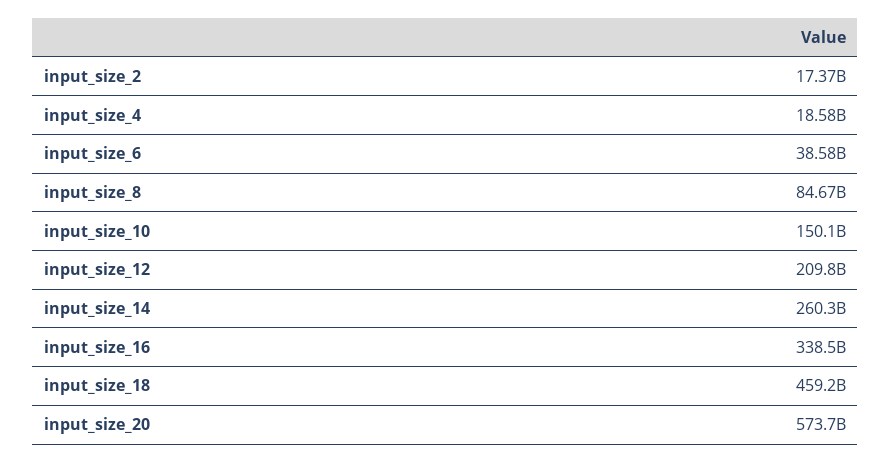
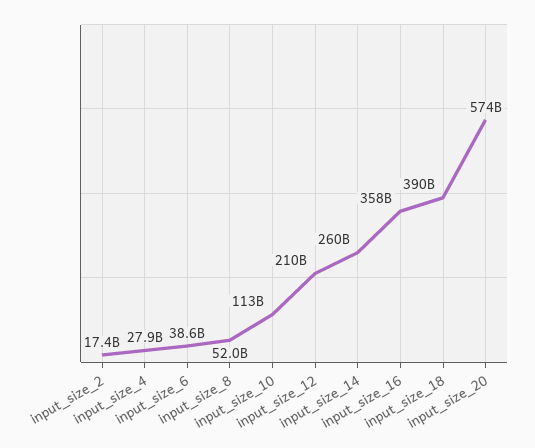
input_size_4: 18580000000 -> 27900000000
input_size_8: 84670000000 -> 52000000000
input_size_10: 150100000000 -> 113000000000
input_size_16: 338500000000 -> 358000000000
input_size_18: 459200000000 -> 390000000000

